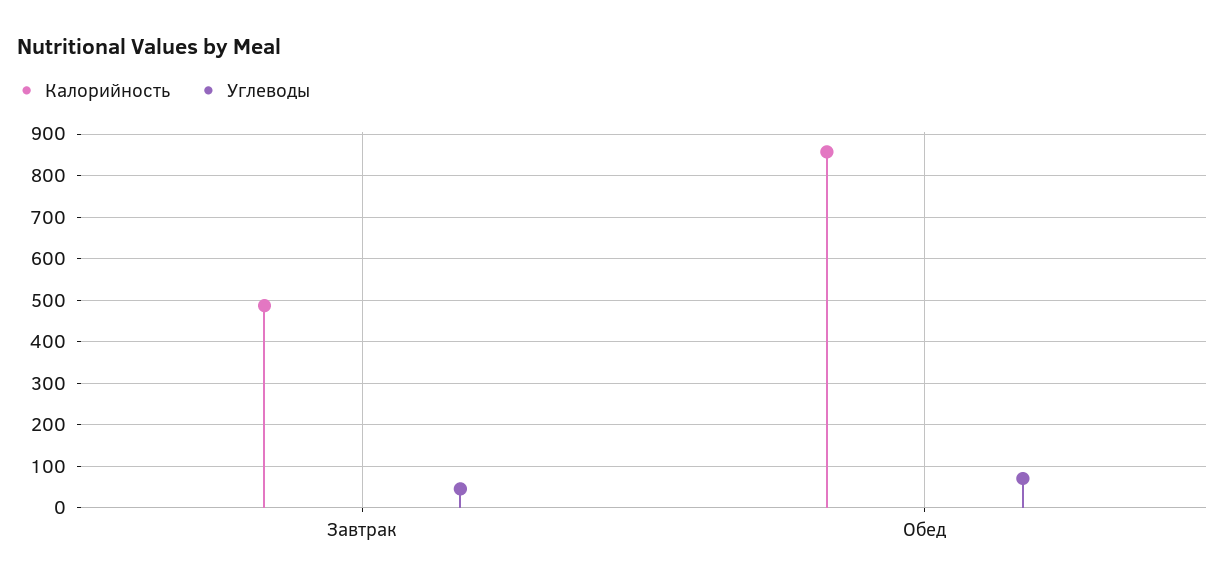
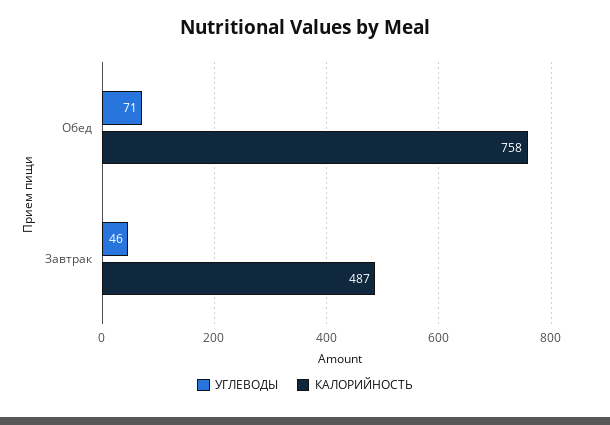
Калорийность, Обед: 860 -> 758

